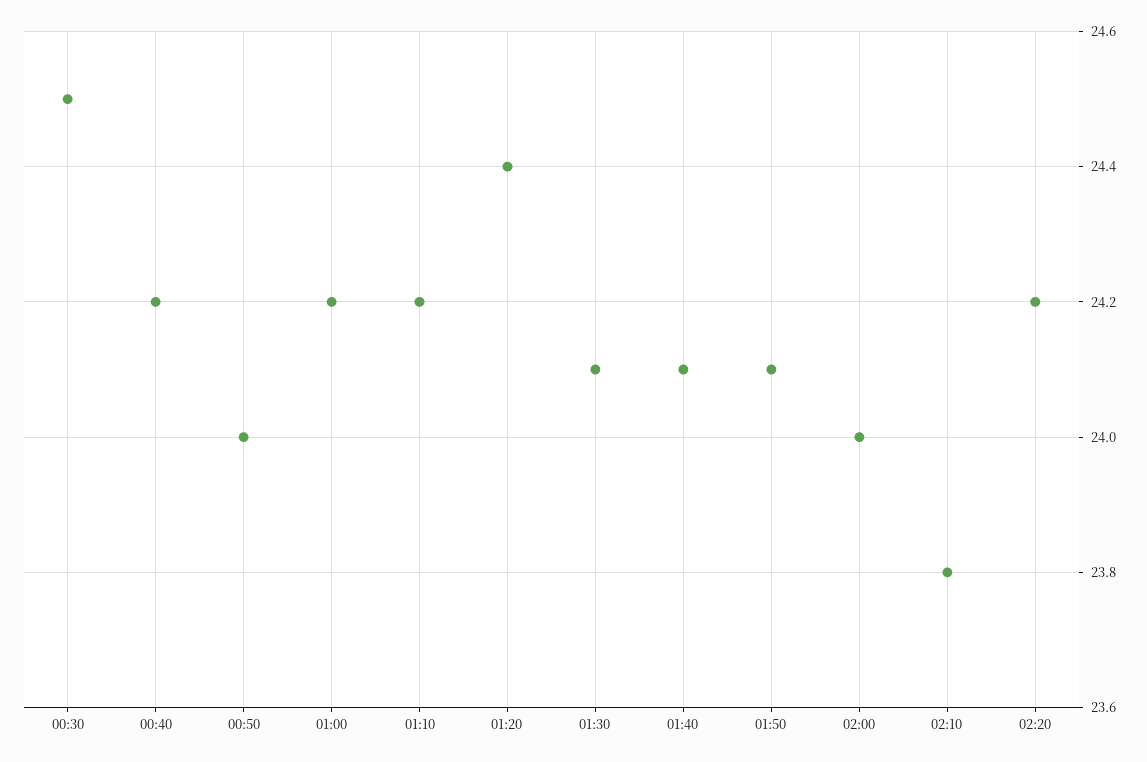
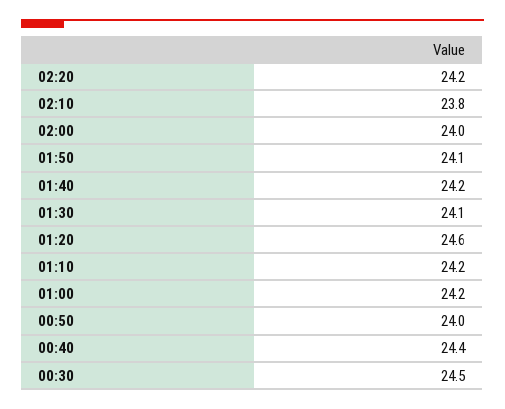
00:40: 24.2 -> 24.4
01:20: 24.4 -> 24.6
01:40: 24.1 -> 24.2

